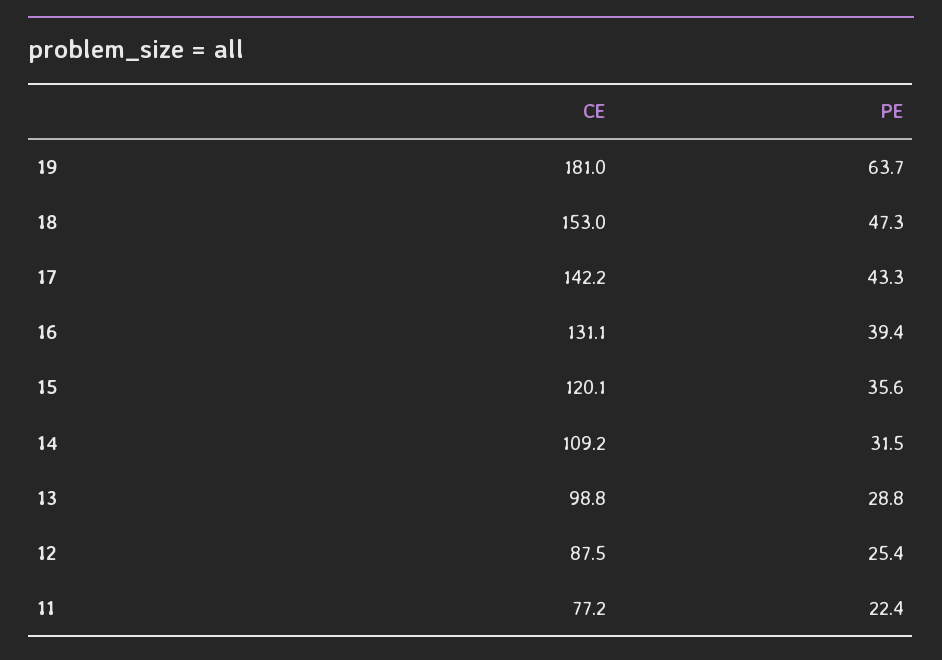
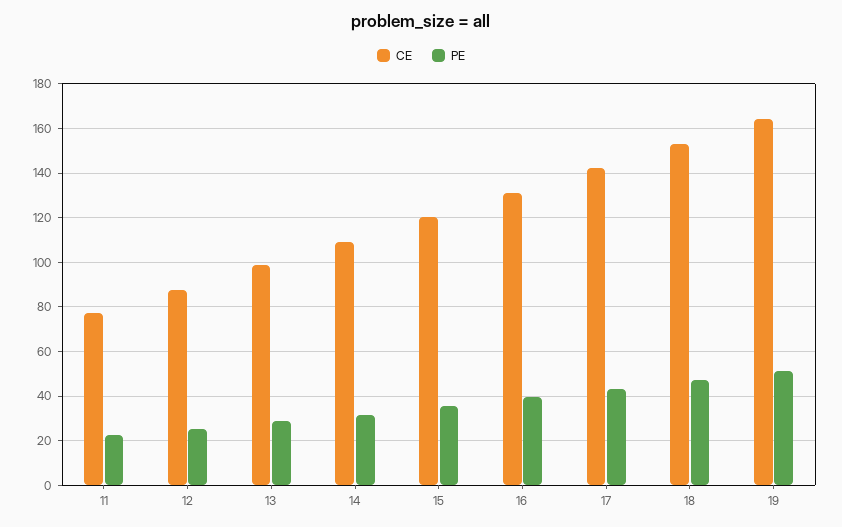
CE, 19: 181 -> 165
PE, 19: 63.7 -> 50

